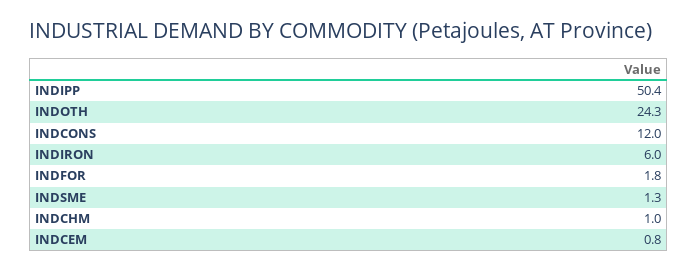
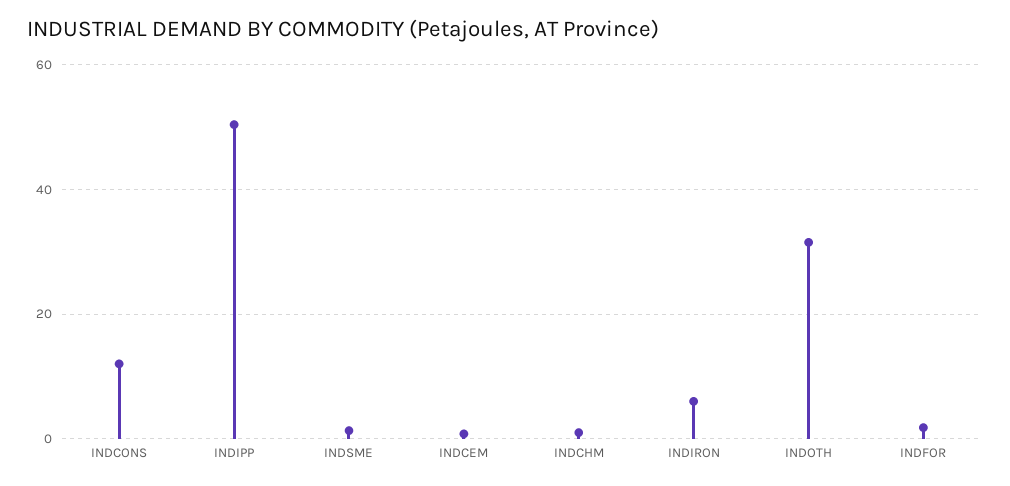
INDOTH: 24.3 -> 32

